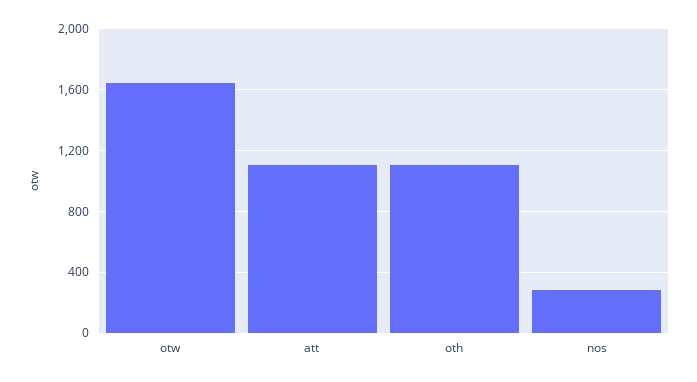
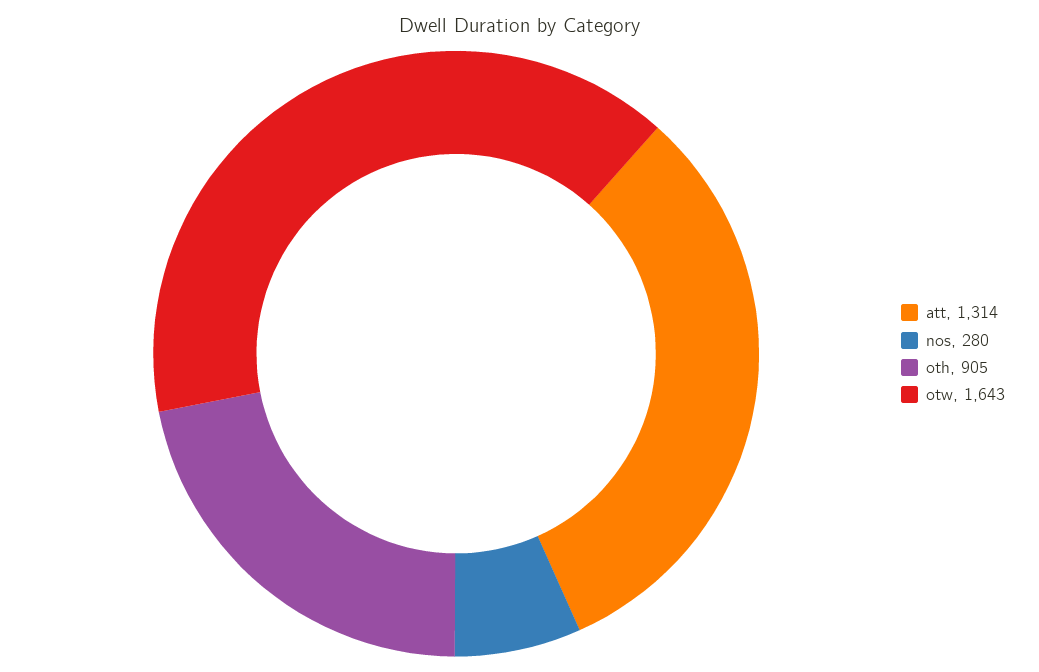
att: 1100 -> 1314
oth: 1100 -> 905

